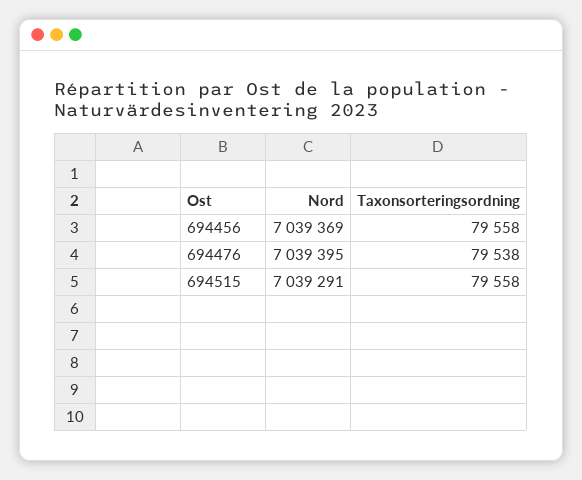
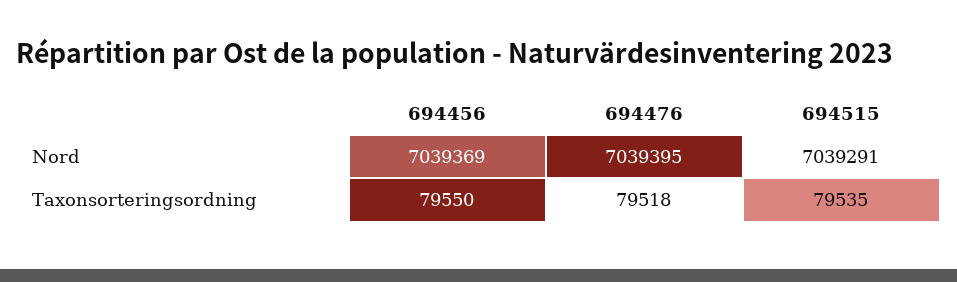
Taxonsorteringsordning, 694456: 79558 -> 79550
Taxonsorteringsordning, 694476: 79538 -> 79518
Taxonsorteringsordning, 694515: 79558 -> 79535

